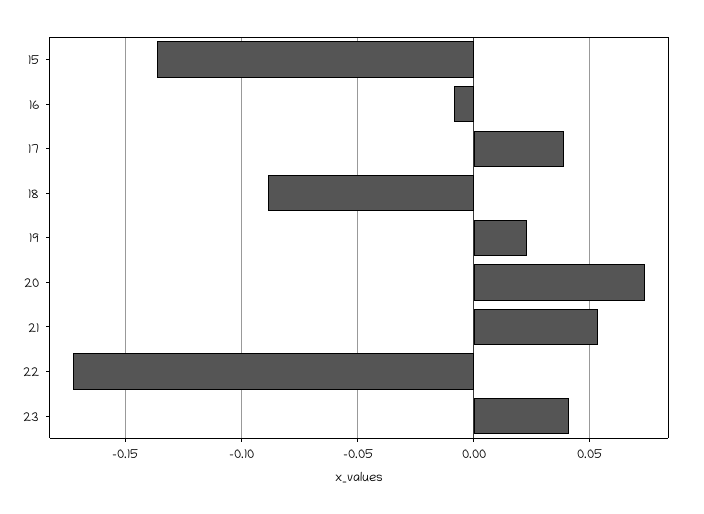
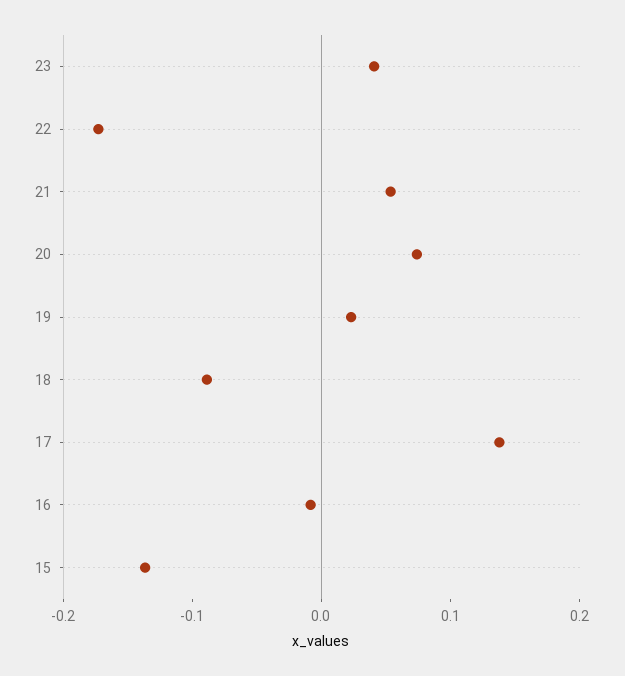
17: 0.04 -> 0.14

